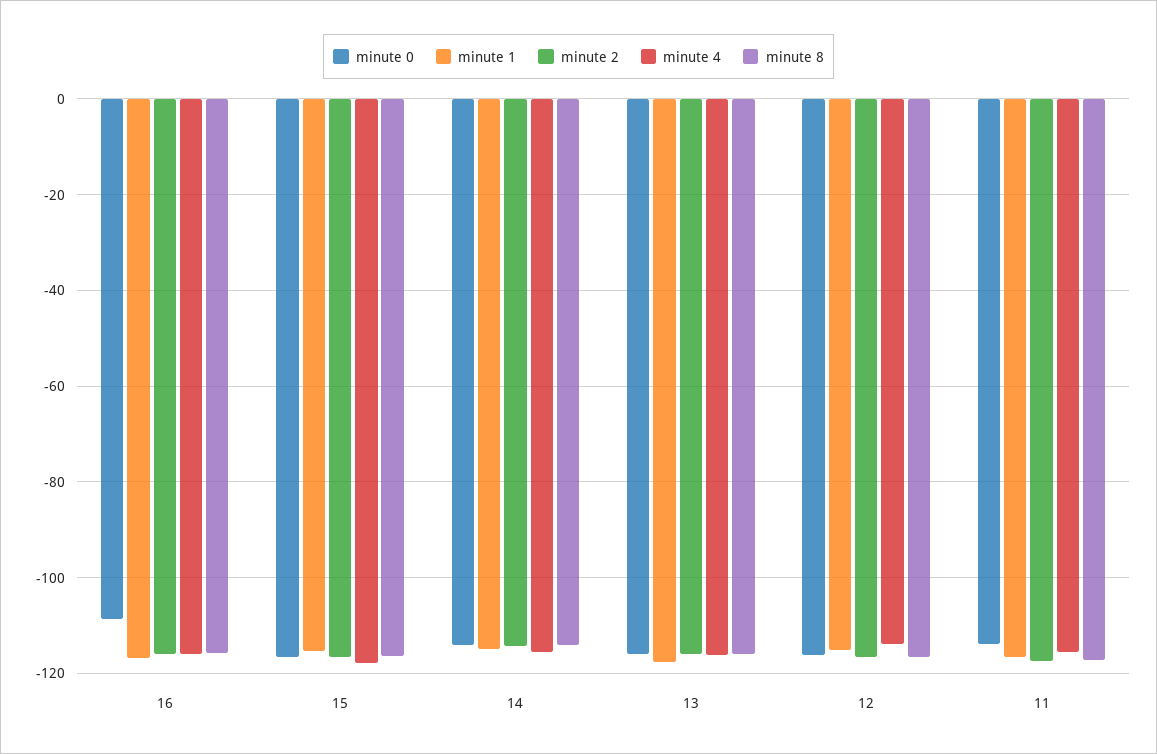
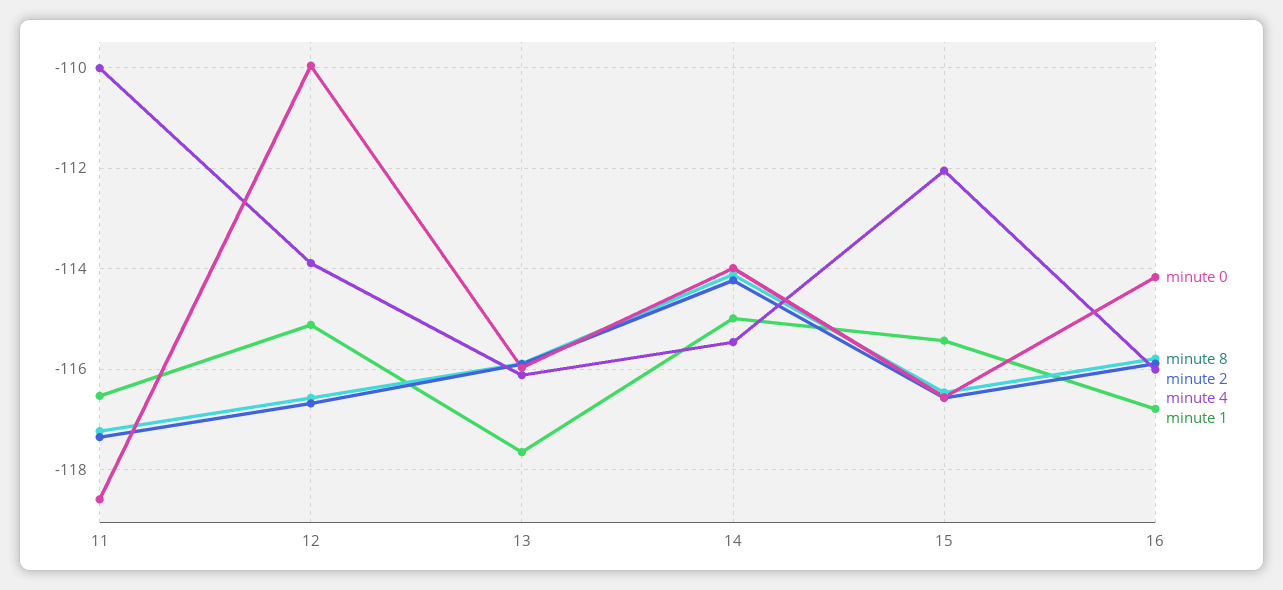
minute 0, 16: -108 -> -114.2
minute 4, 15: -118 -> -112
minute 0, 12: -116 -> -110
minute 0, 11: -114 -> -118.6
minute 4, 11: -116 -> -110

